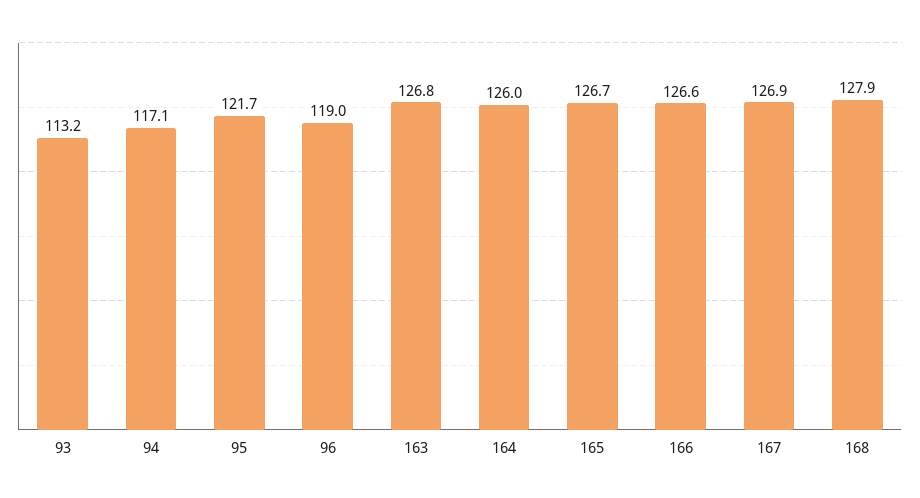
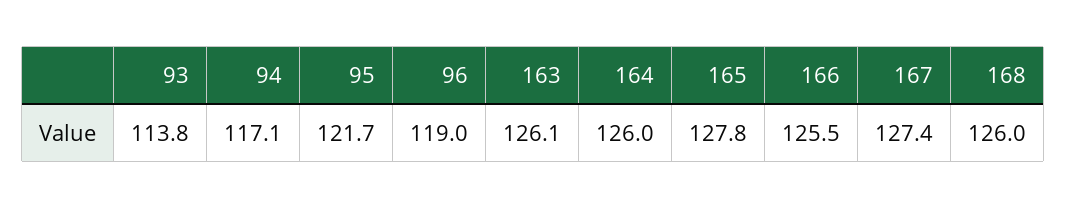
93: 113.2 -> 113.8
163: 126.8 -> 126.1
165: 126.7 -> 127.8
166: 126.6 -> 125.5
167: 126.9 -> 127.4
168: 127.9 -> 126

